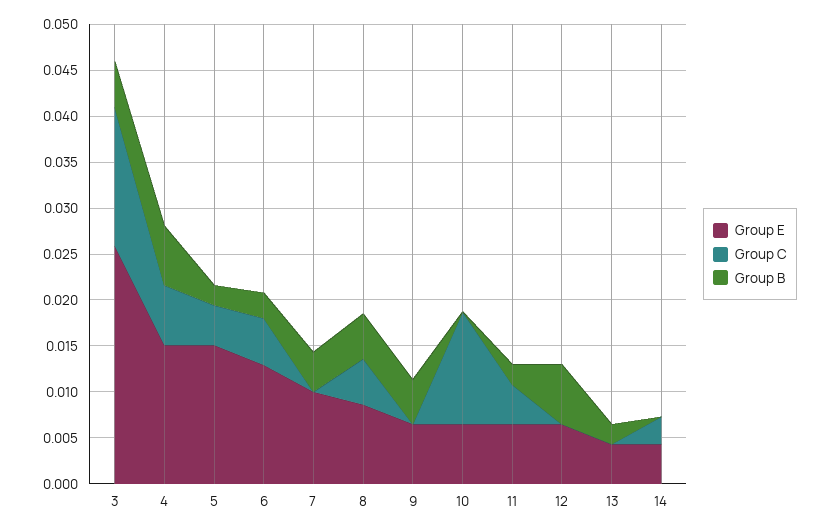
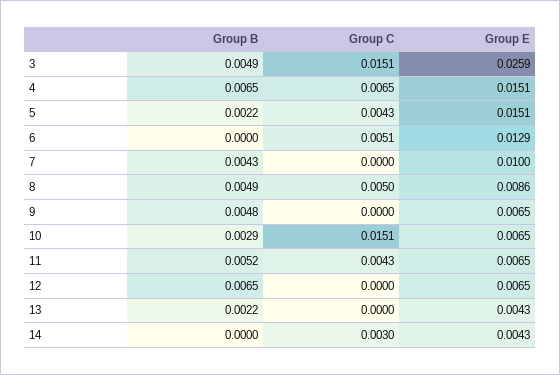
Group B, 6: 0.003 -> 0
Group C, 10: 0.012 -> 0.0151
Group B, 10: 0 -> 0.0029
Group B, 11: 0.002 -> 0.0052

